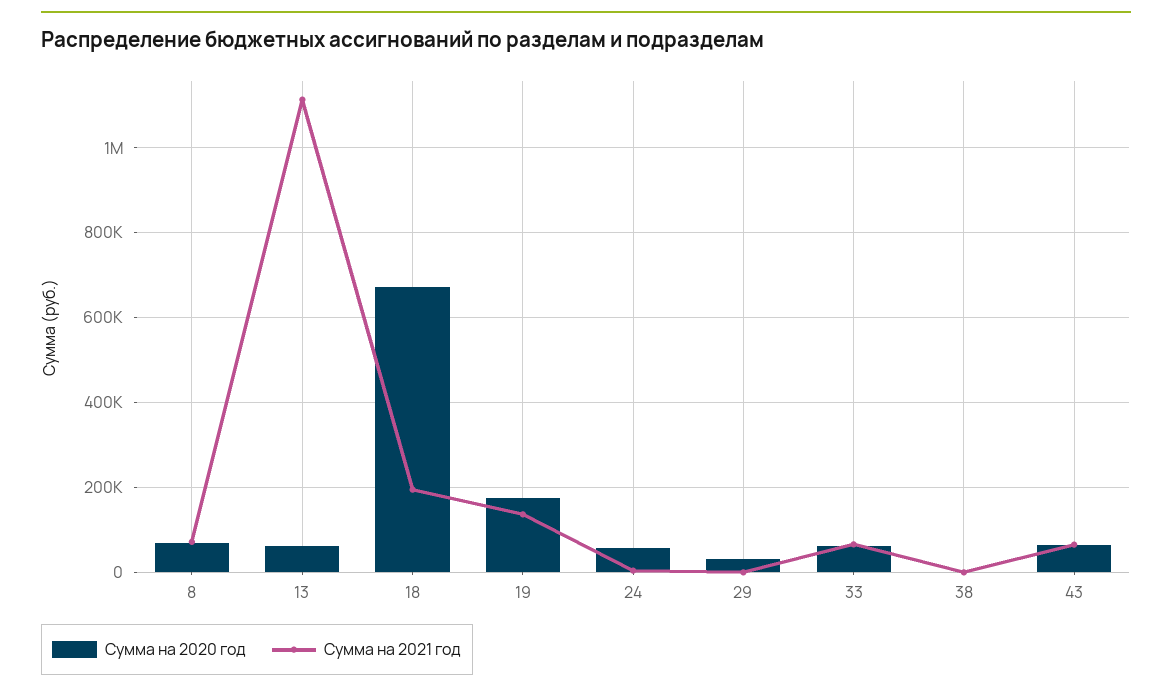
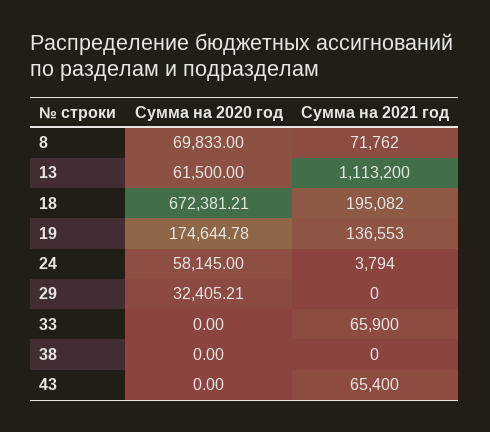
Сумма на 2020 год, 33: 60000 -> 0
Сумма на 2020 год, 43: 60000 -> 0

